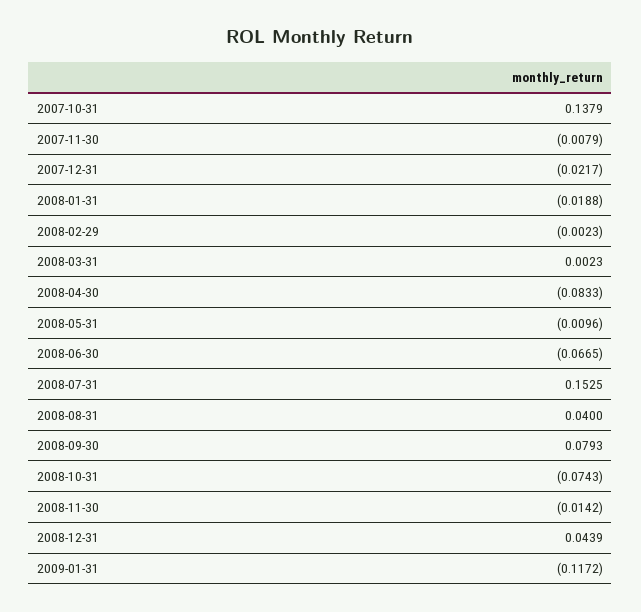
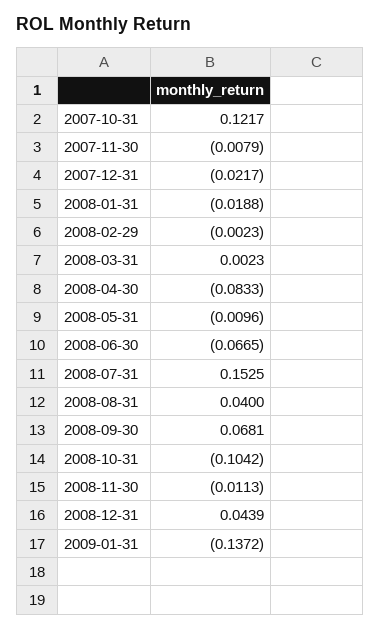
2007-10-31: 0.1379 -> 0.1217
2008-09-30: 0.0793 -> 0.0681
2008-10-31: -0.0743 -> -0.1042
2008-11-30: -0.0142 -> -0.0113
2009-01-31: -0.1172 -> -0.1372

